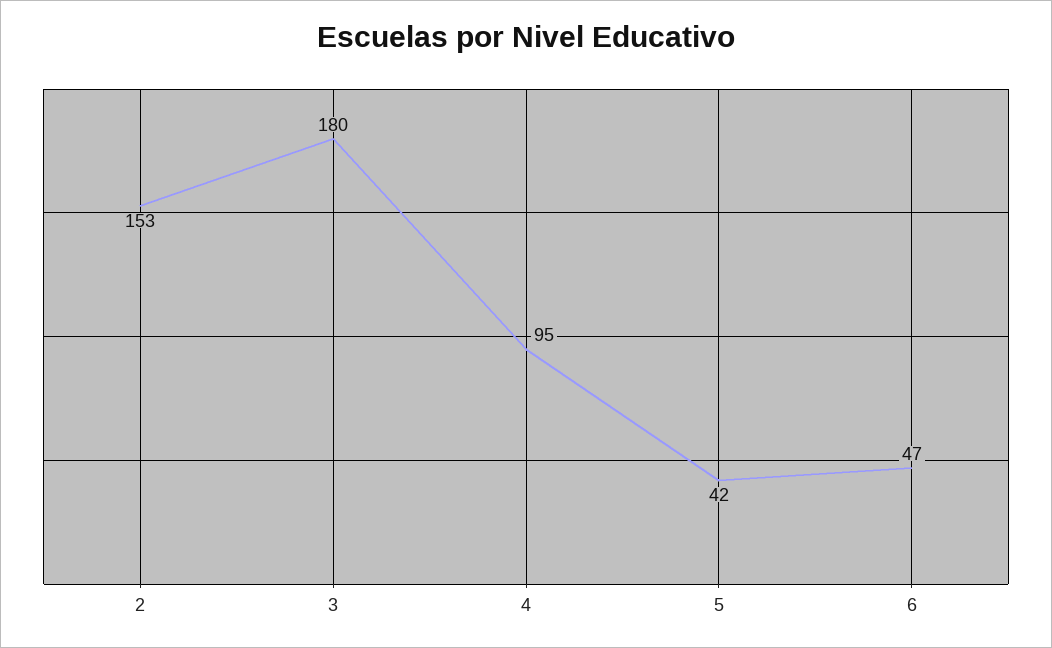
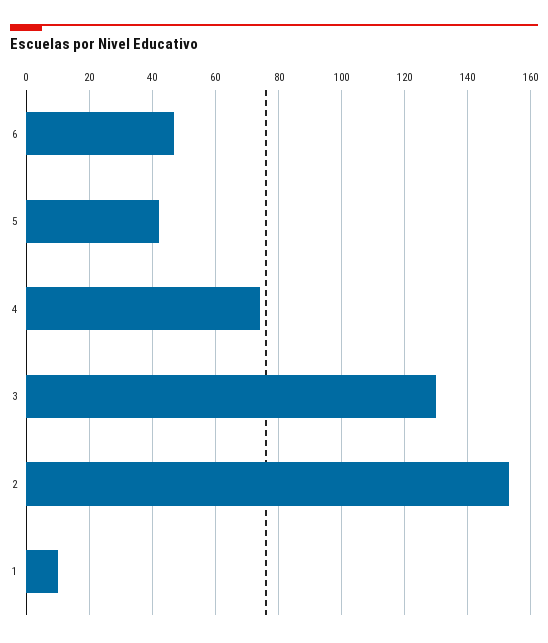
3: 180 -> 130
4: 95 -> 75
1: none -> 10

